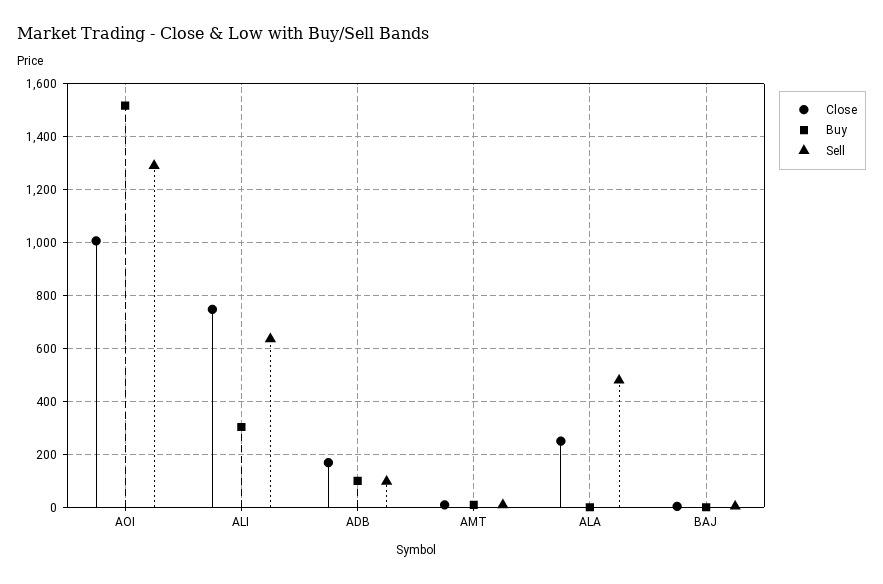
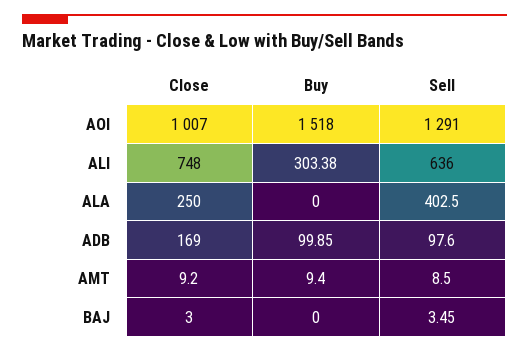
Sell, ALA: 475 -> 402.5

